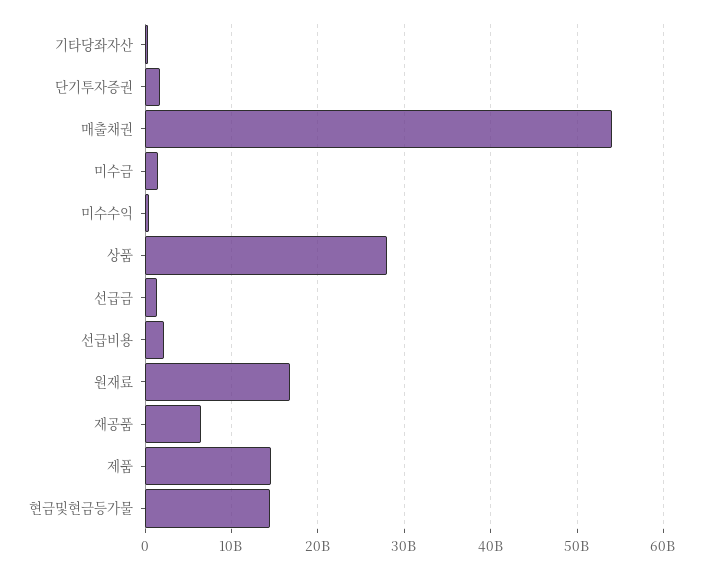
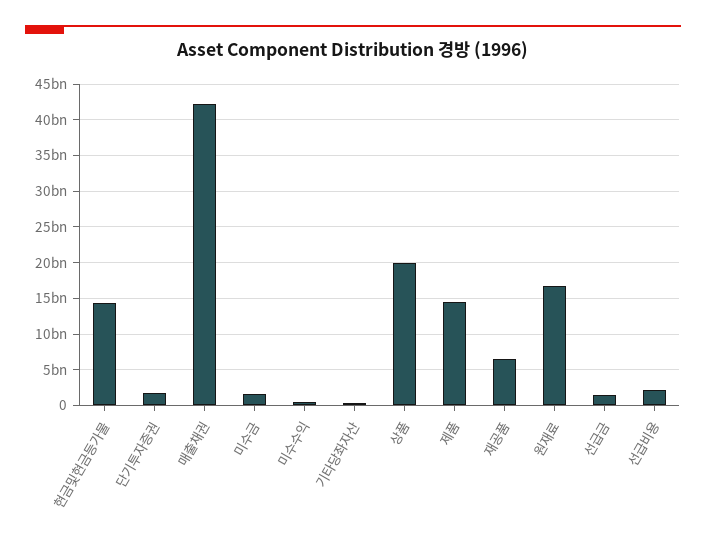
매출채권: 54000000000 -> 42000000000
상품: 28000000000 -> 20000000000

